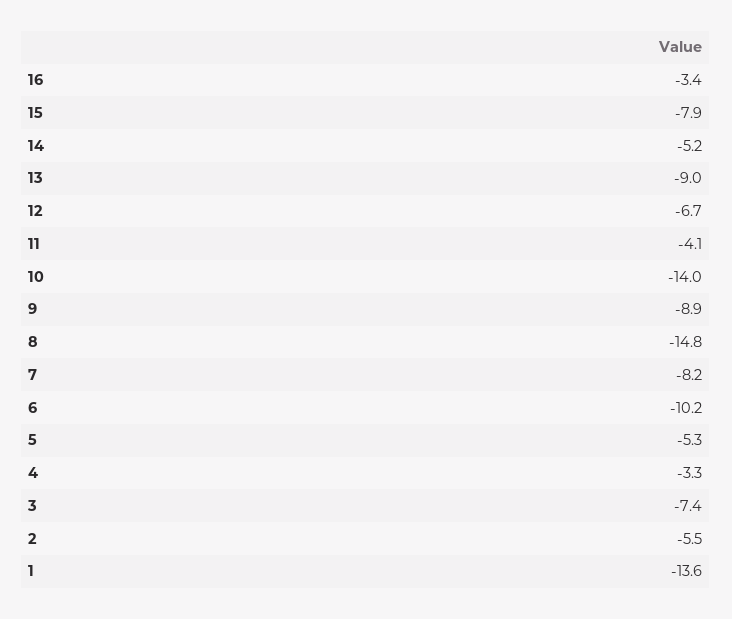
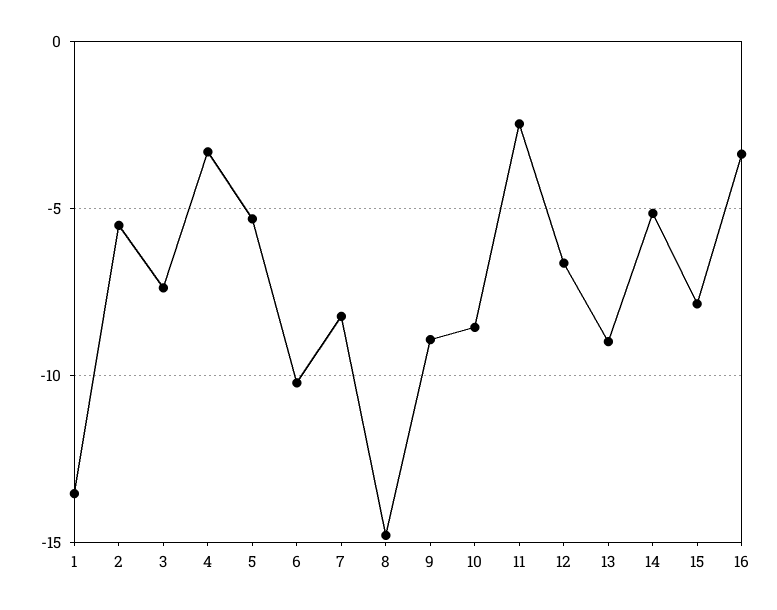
11: -4.1 -> -2.5
10: -14 -> -8.5

